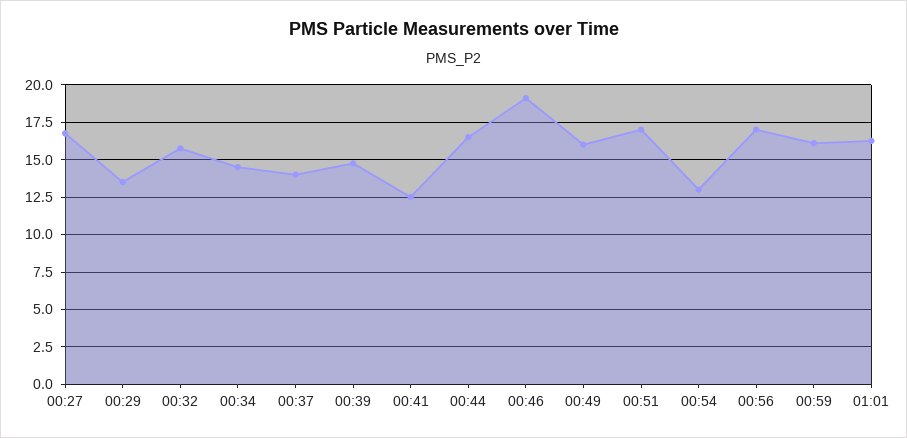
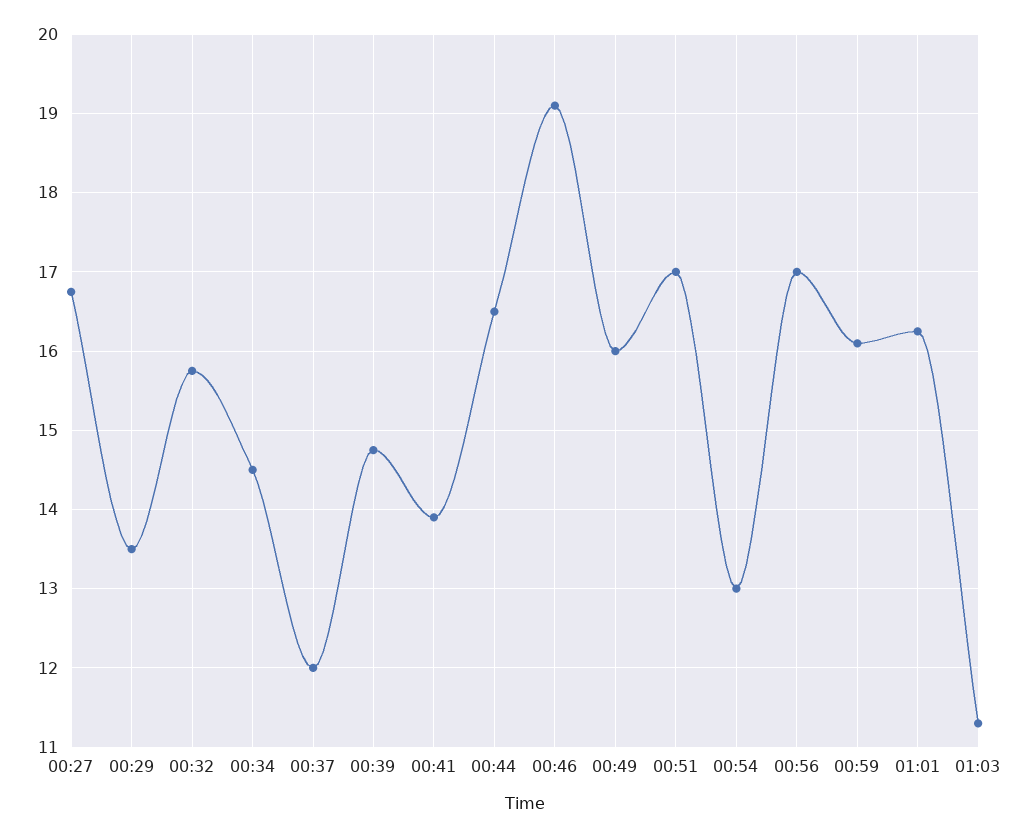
00:37: 14 -> 12
00:41: 12.5 -> 13.9
01:03: none -> 11.3

